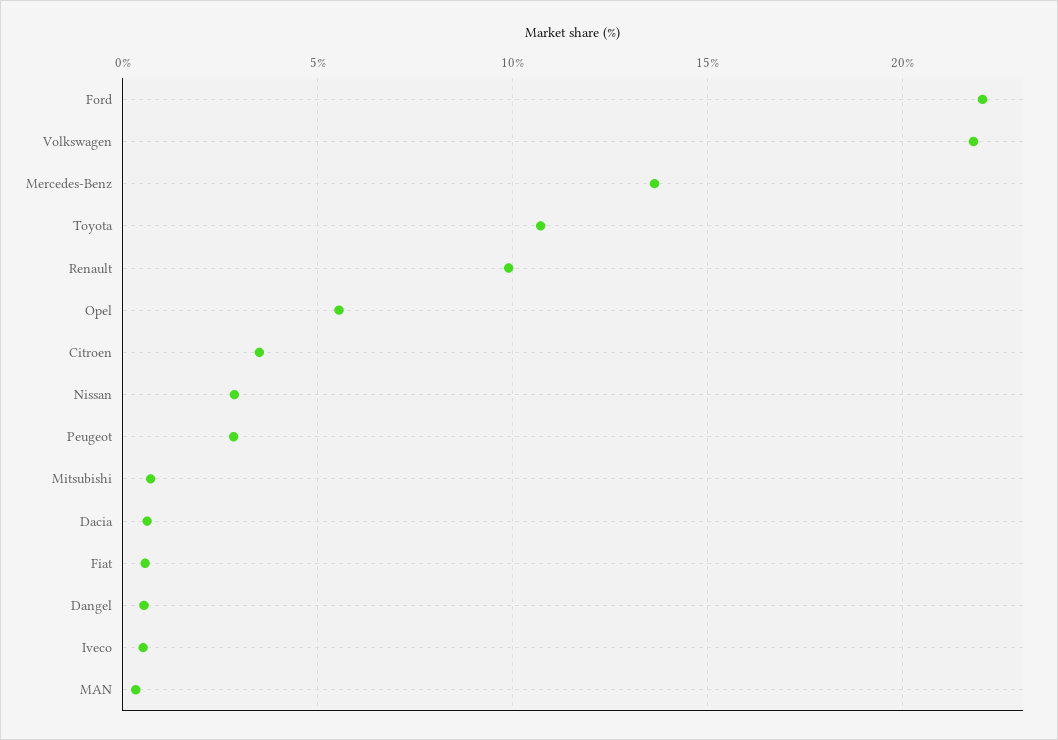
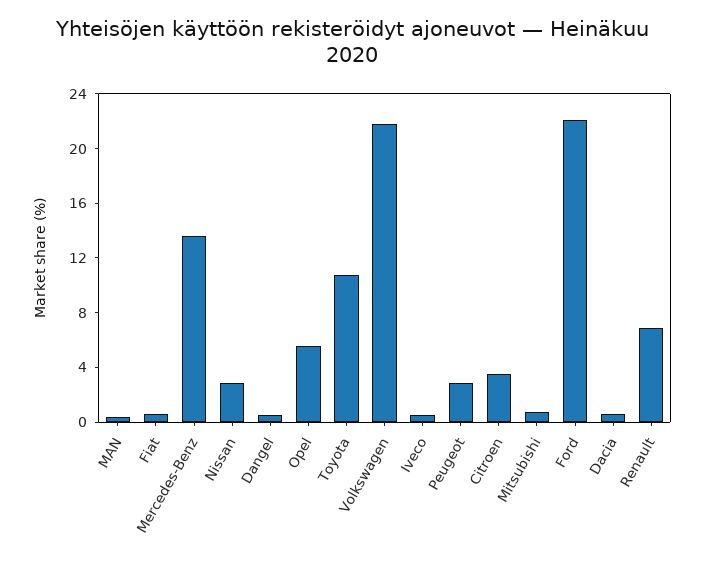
Renault: 10 -> 7

